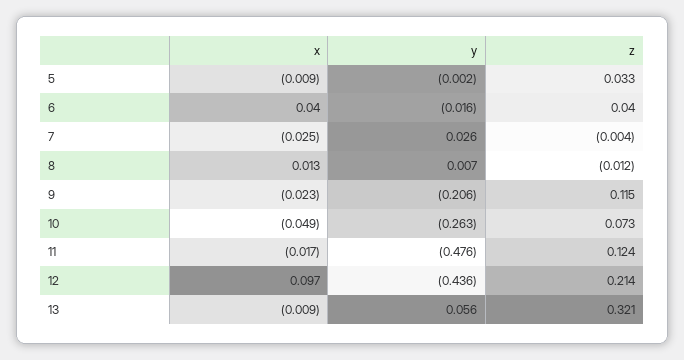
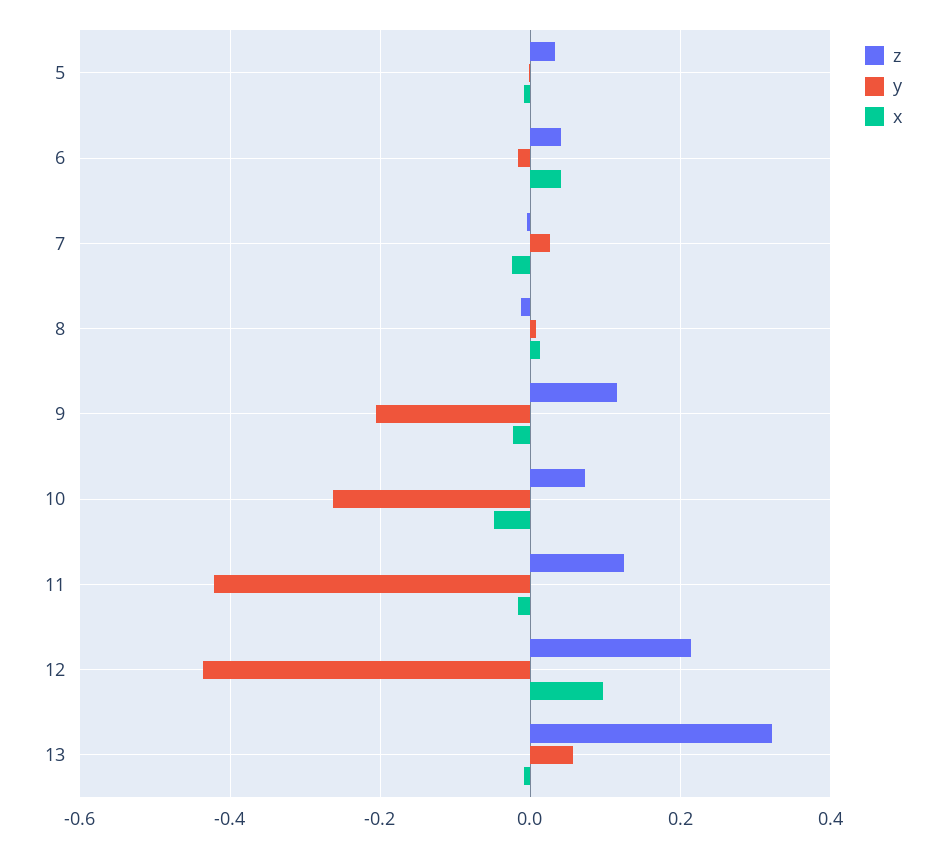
y, 11: -0.476 -> -0.42

